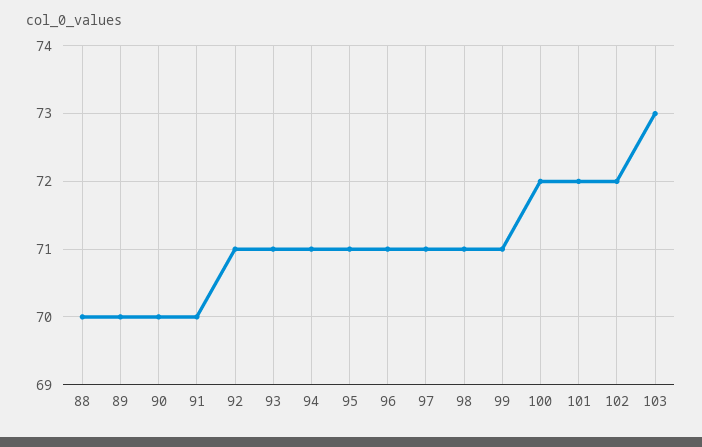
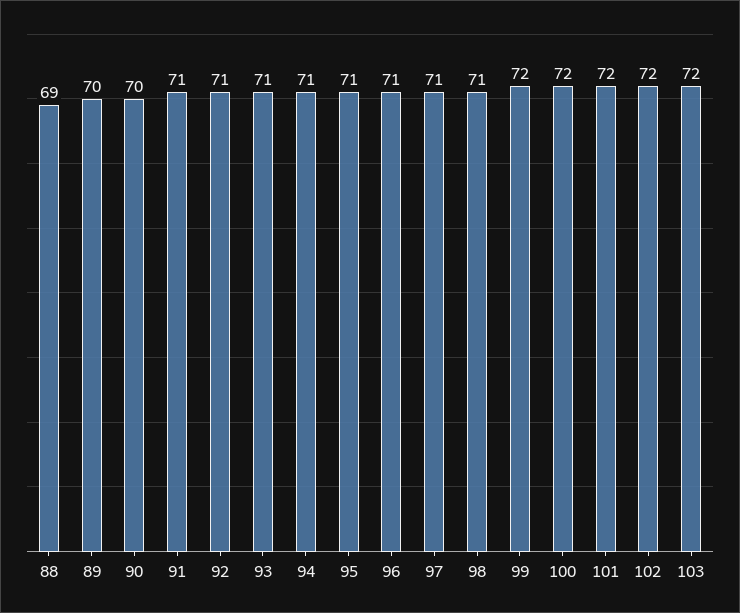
88: 70 -> 69
91: 70 -> 71
99: 71 -> 72
103: 73 -> 72

